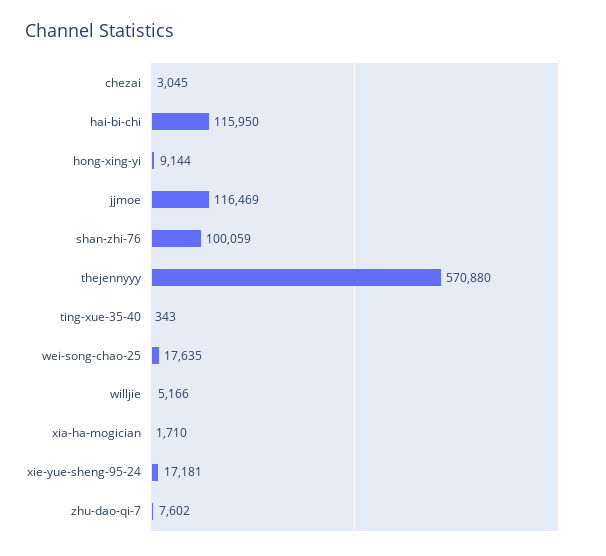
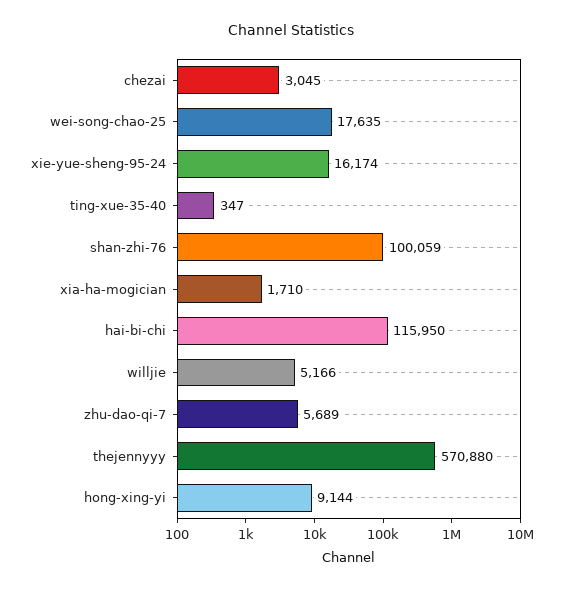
jjmoe: 116469 -> none
ting-xue-35-40: 343 -> 347
xie-yue-sheng-95-24: 17181 -> 16174
zhu-dao-qi-7: 7602 -> 5689

